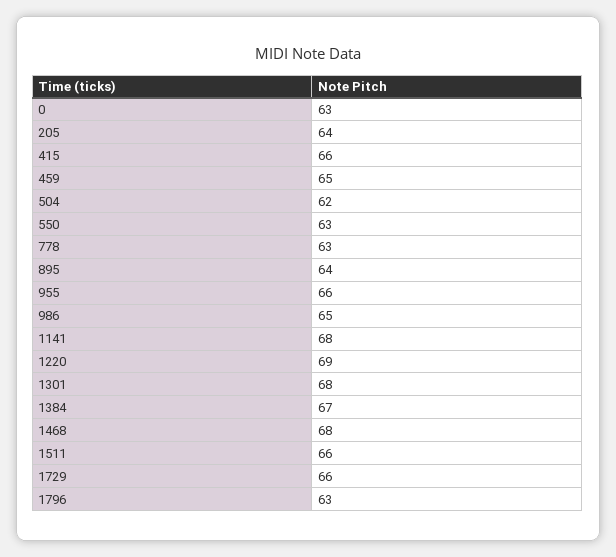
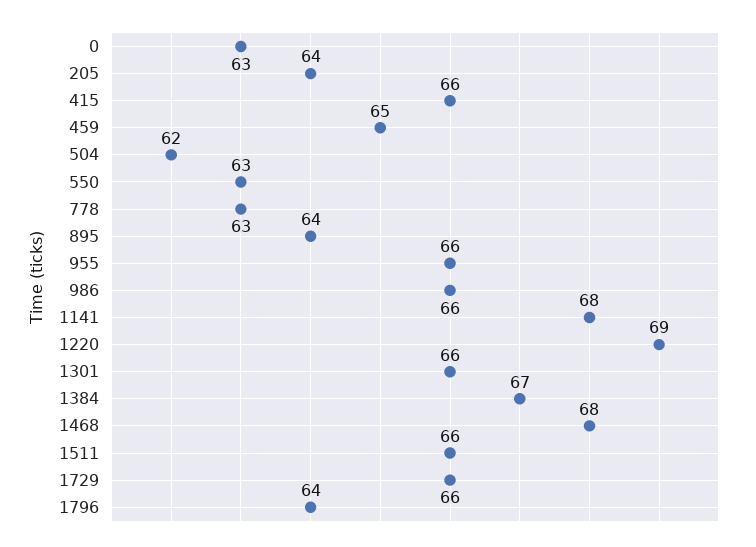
986: 65 -> 66
1301: 68 -> 66
1796: 63 -> 64

